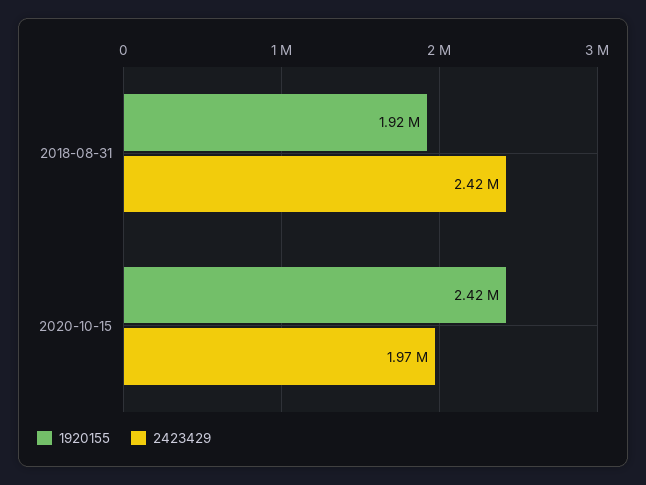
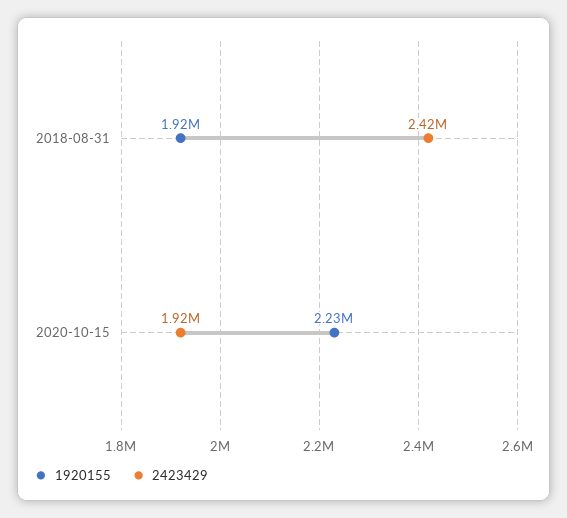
1920155, 2020-10-15: 2420000 -> 2230000
2423429, 2020-10-15: 1970000 -> 1920000

